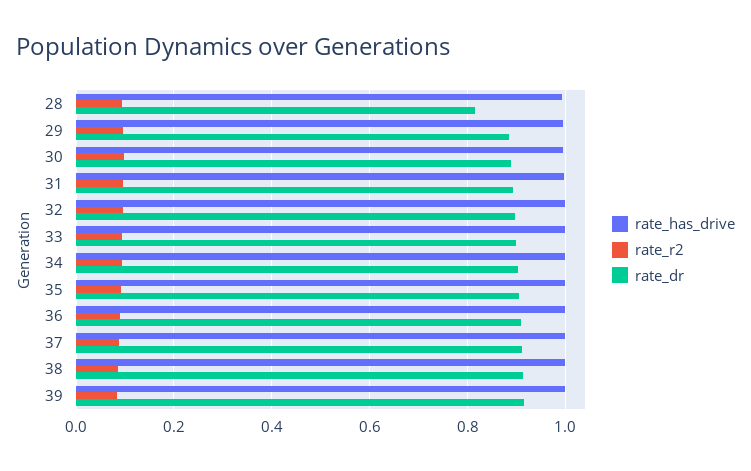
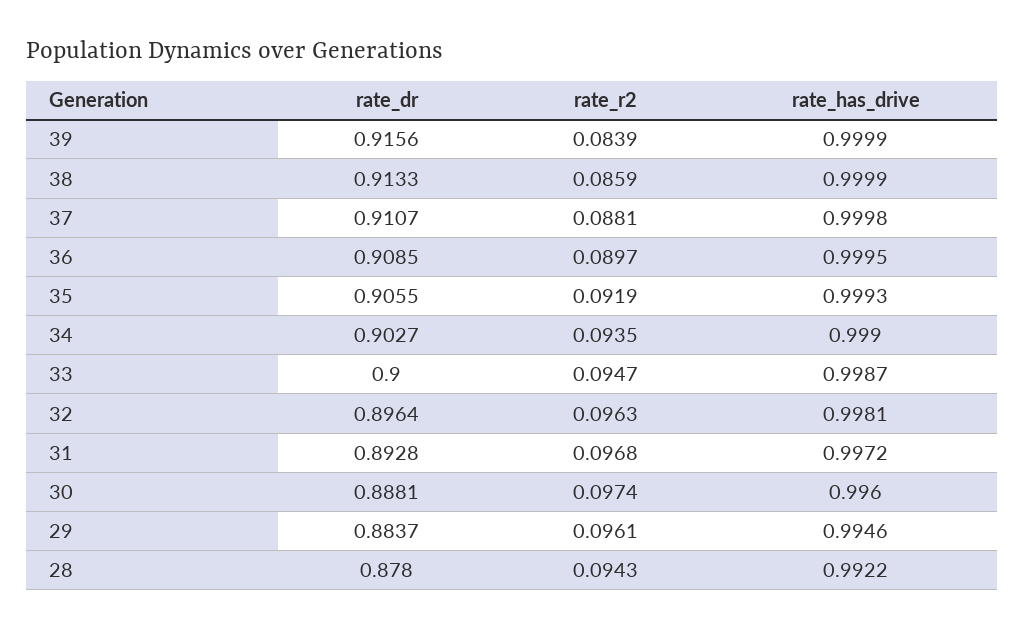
rate_dr, 28: 0.82 -> 0.878

